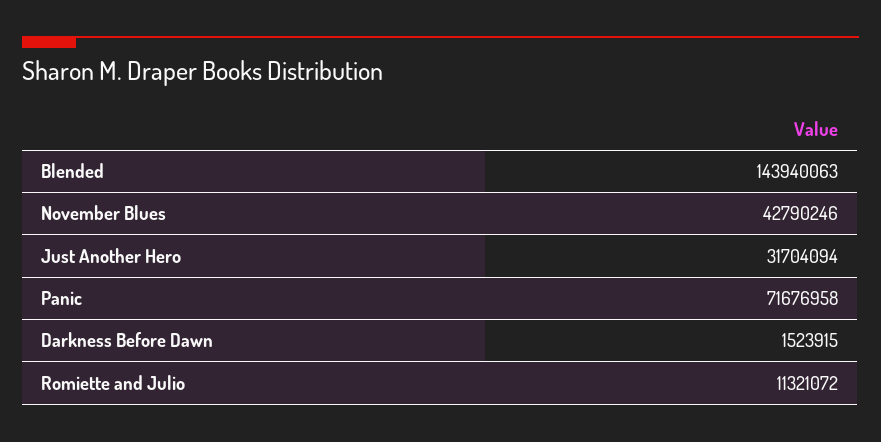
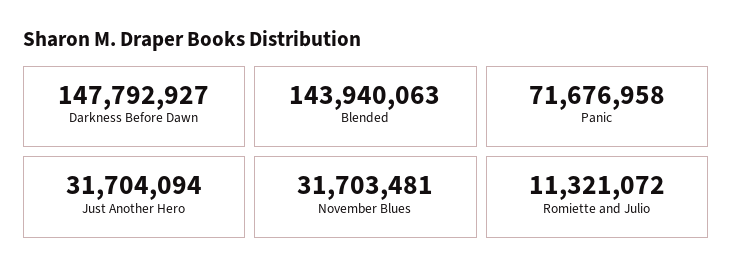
November Blues: 42790246 -> 31703481
Darkness Before Dawn: 1523915 -> 147792927

